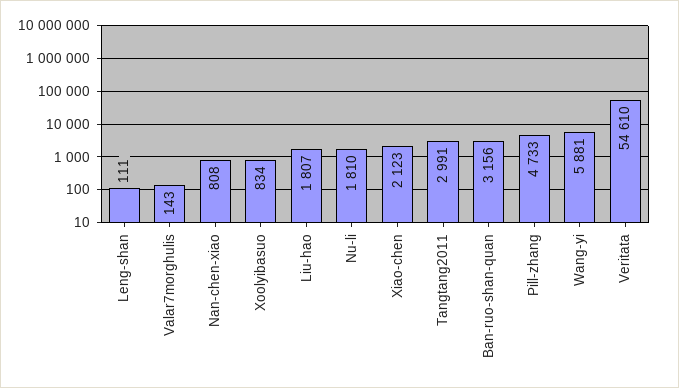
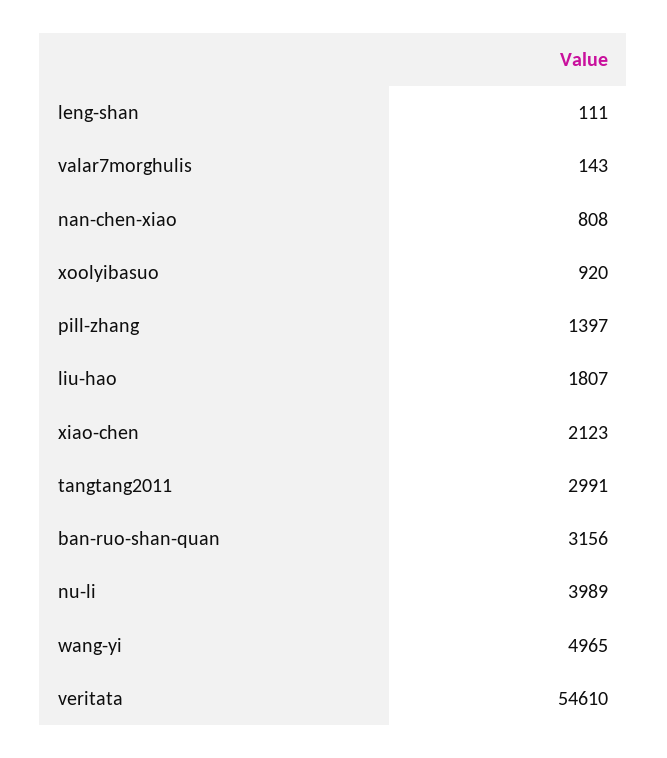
Xoolyibasuo: 834 -> 920
Nu-li: 1810 -> 3989
Pill-zhang: 4733 -> 1397
Wang-yi: 5881 -> 4965

